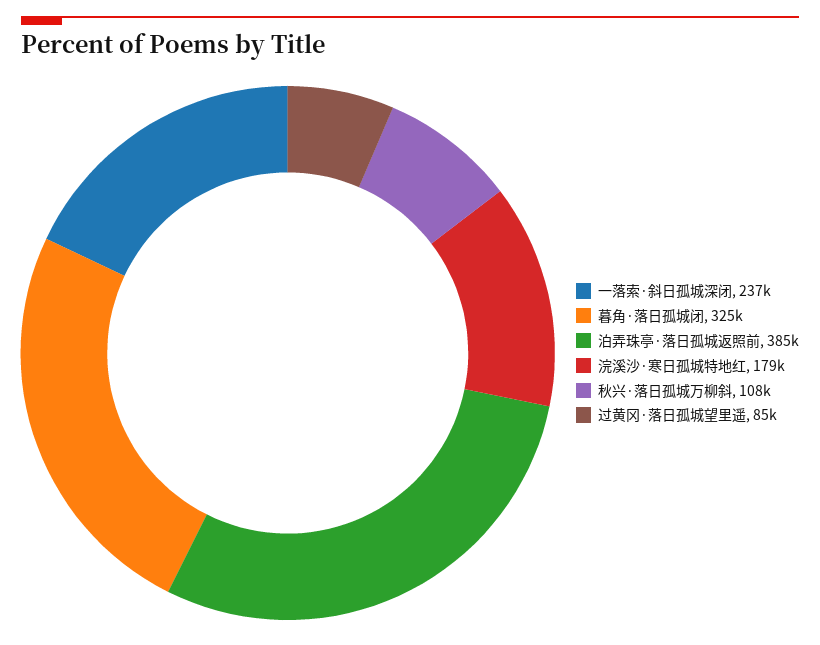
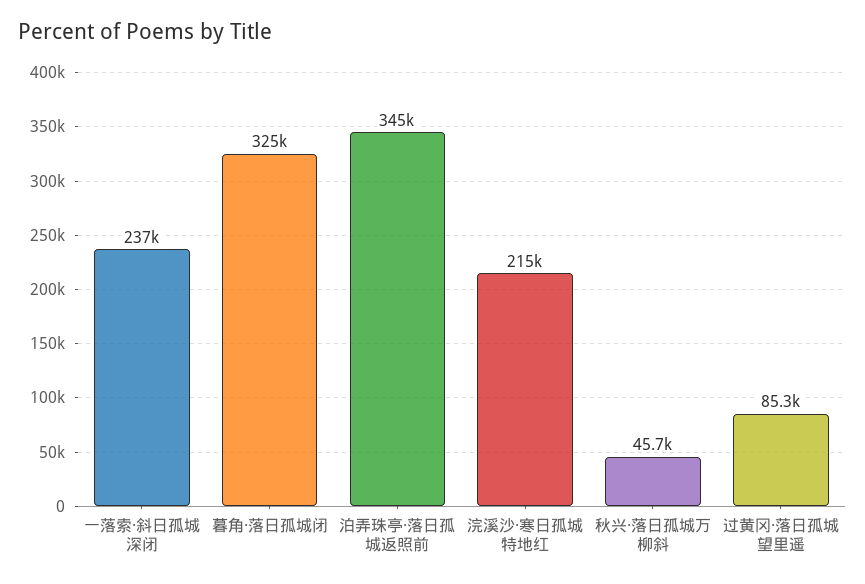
泊弄珠亭·落日孤城返照前: 385000 -> 345000
浣溪沙·寒日孤城特地红: 179000 -> 215000
秋兴·落日孤城万柳斜: 108000 -> 45700

